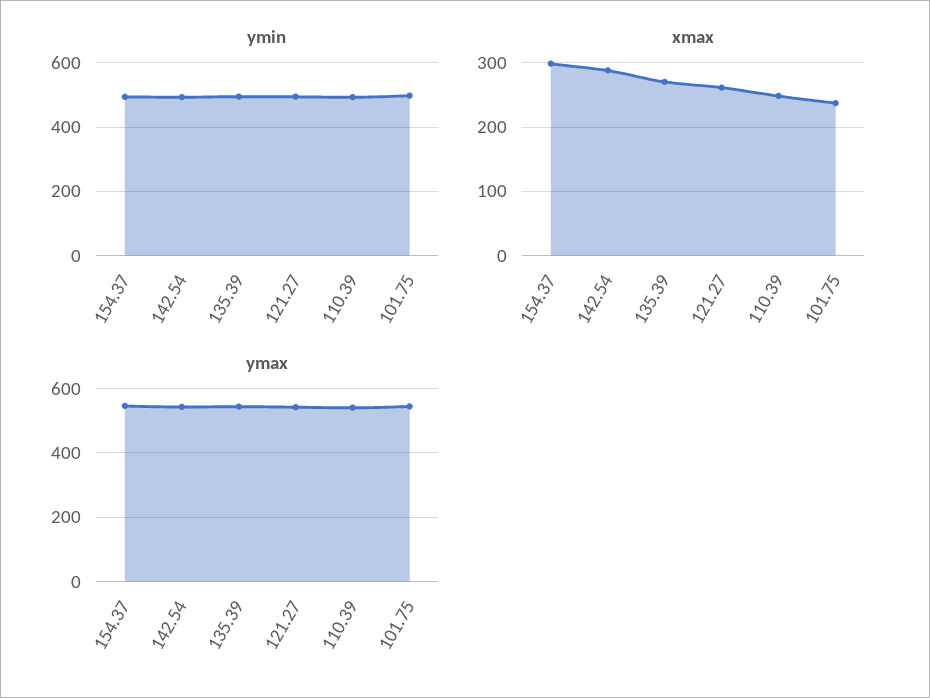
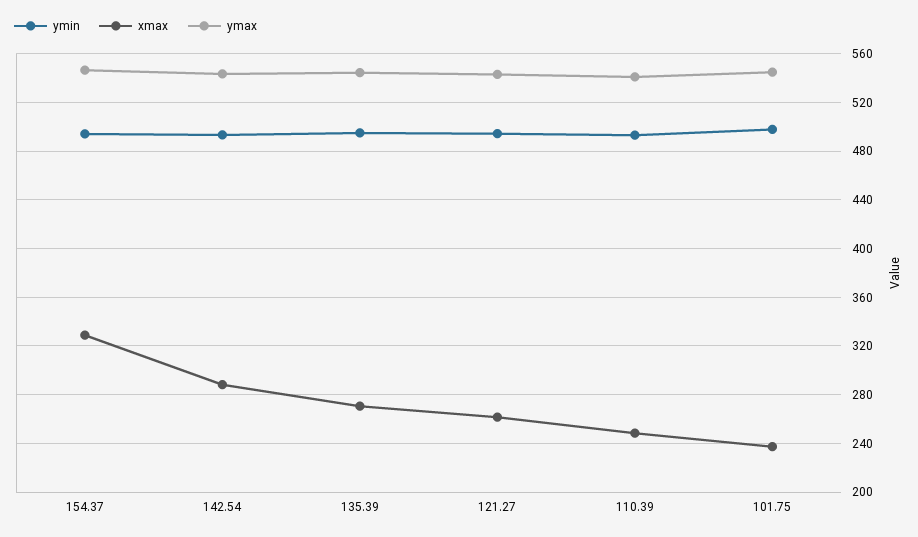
xmax, 154.37: 300 -> 330

